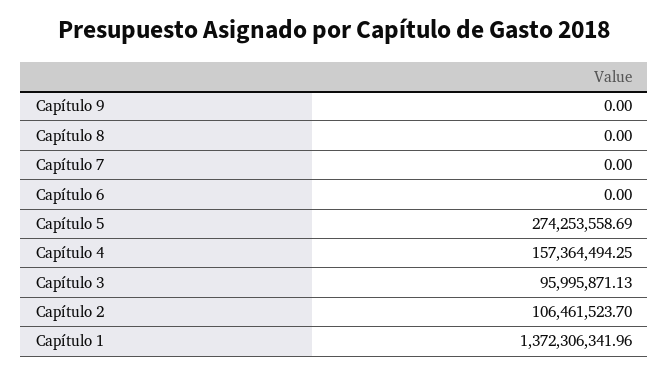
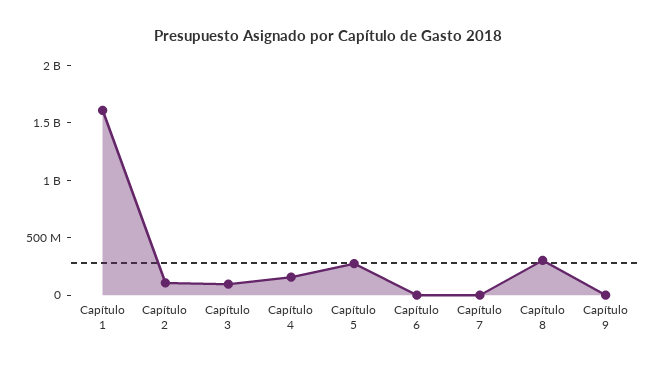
Capítulo 8: 0 -> 300000000
Capítulo 1: 1372306341.96 -> 1600000000

